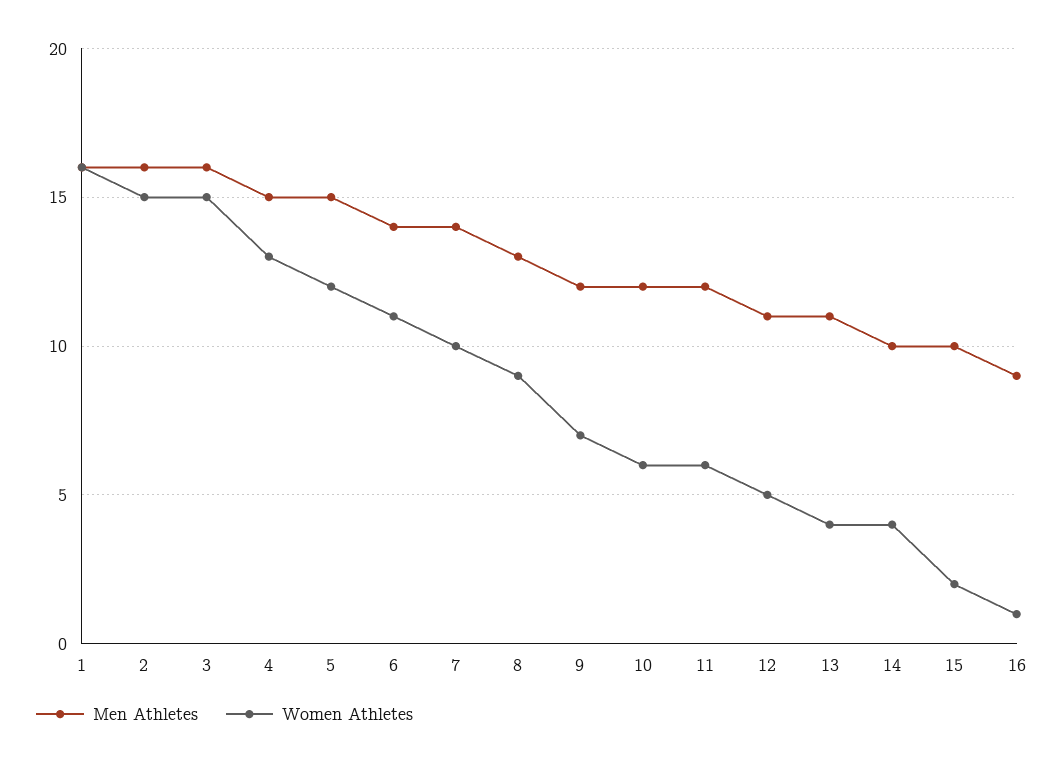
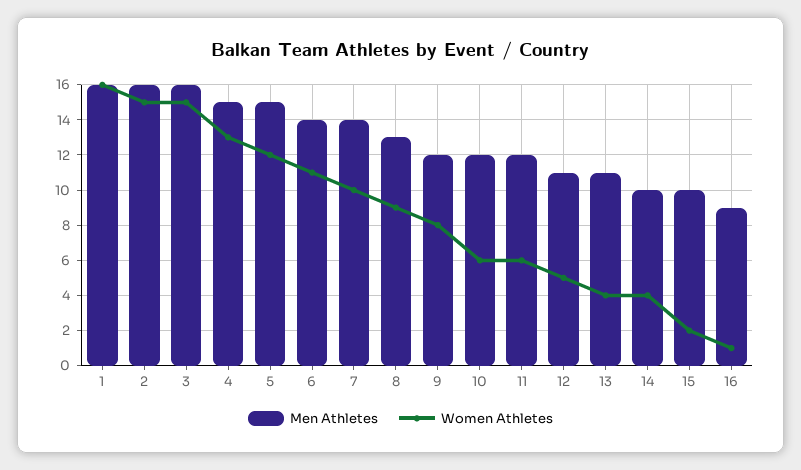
Women Athletes, 9: 7 -> 8

